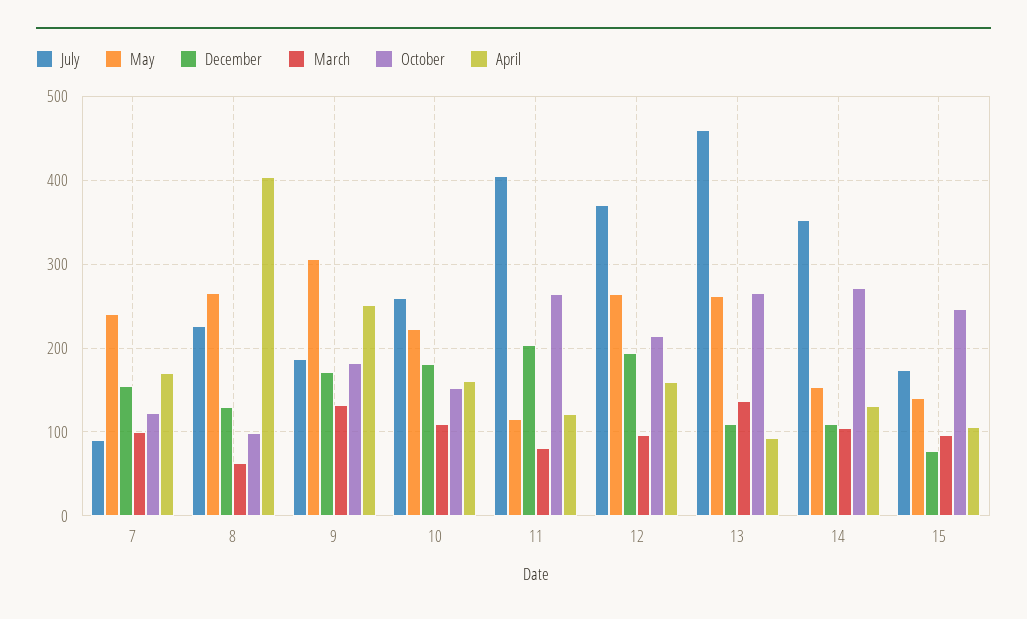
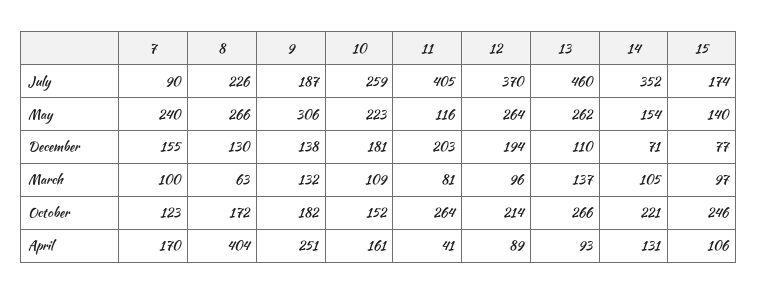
October, 8: 100 -> 172
December, 9: 170 -> 138
April, 11: 120 -> 41
April, 12: 160 -> 89
December, 14: 110 -> 71
October, 14: 270 -> 221

